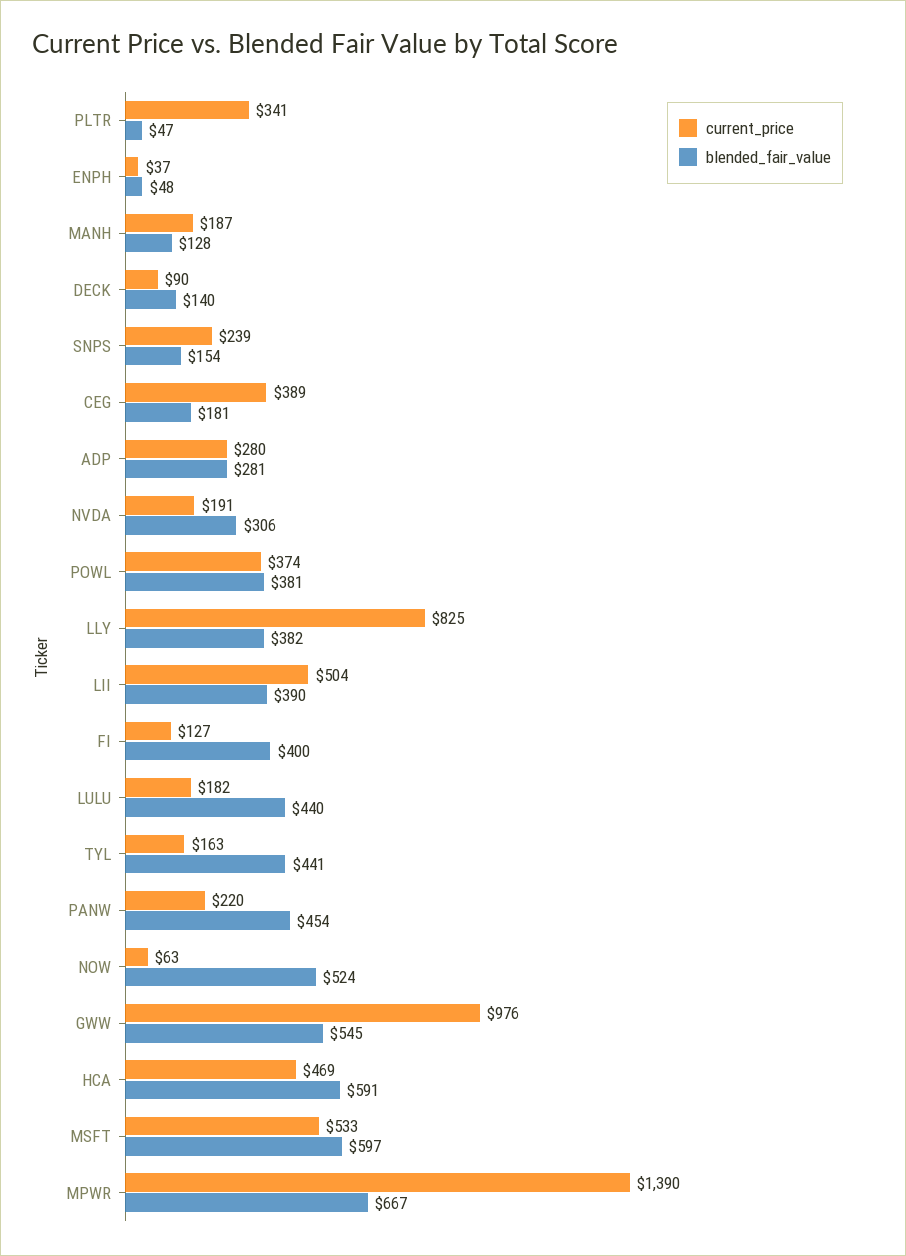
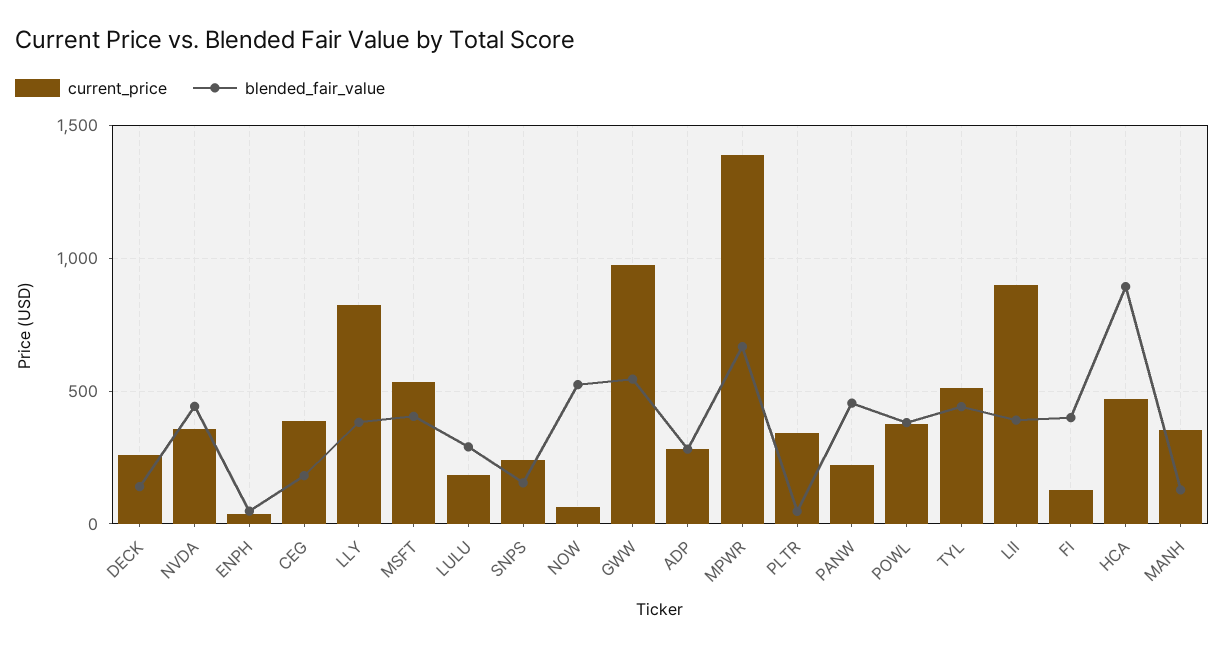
current_price, MANH: 187 -> 350
current_price, DECK: 90 -> 250
current_price, NVDA: 191 -> 350
blended_fair_value, NVDA: 306 -> 450
current_price, LII: 504 -> 900
blended_fair_value, LULU: 440 -> 300
current_price, TYL: 163 -> 500
blended_fair_value, HCA: 591 -> 900
blended_fair_value, MSFT: 597 -> 400

